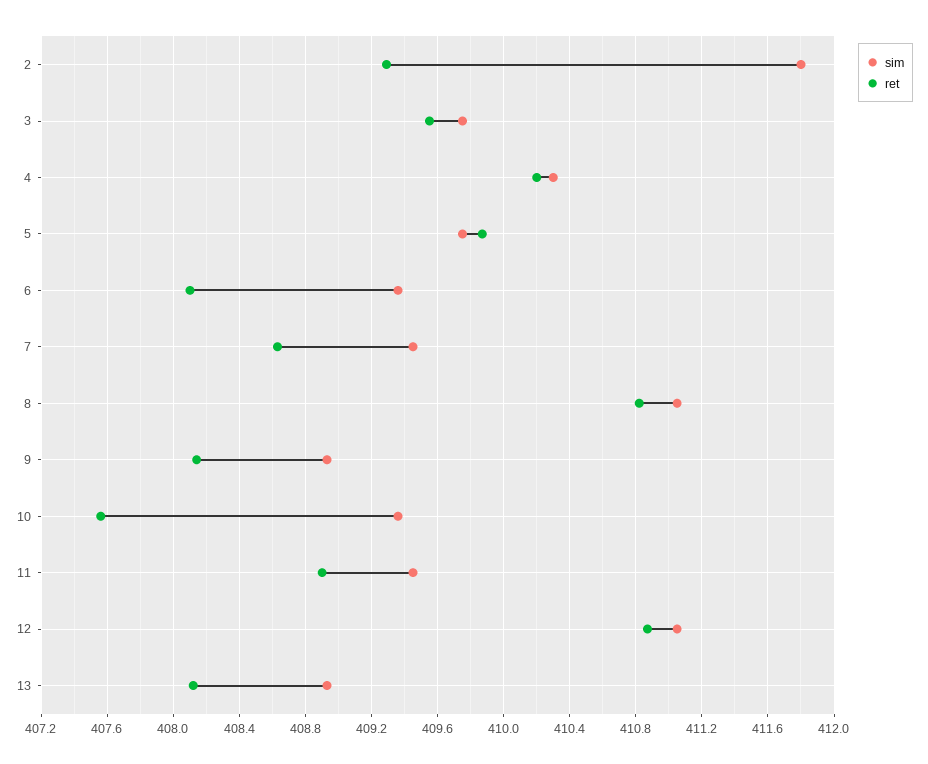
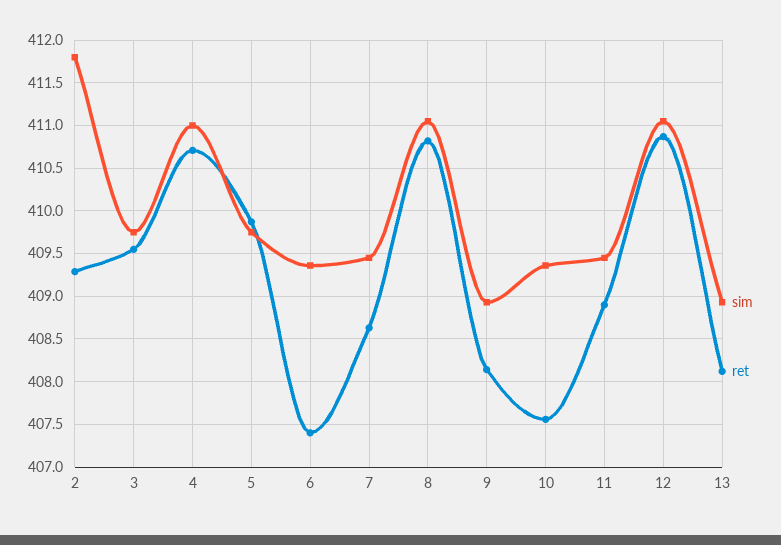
sim, 4: 410.3 -> 411
ret, 4: 410.2 -> 410.7
ret, 6: 408.1 -> 407.4

